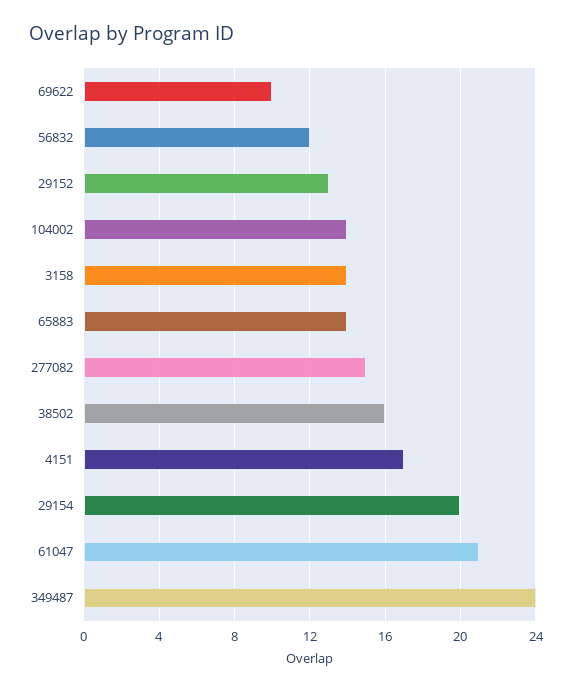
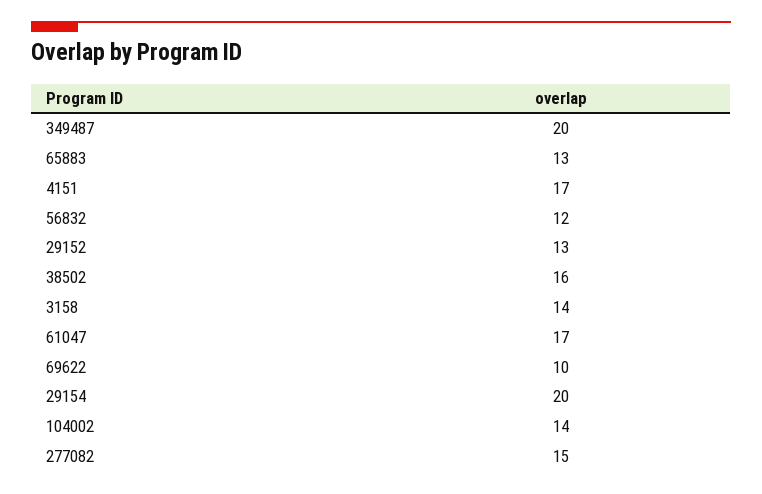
65883: 14 -> 13
61047: 21 -> 17
349487: 24 -> 20

